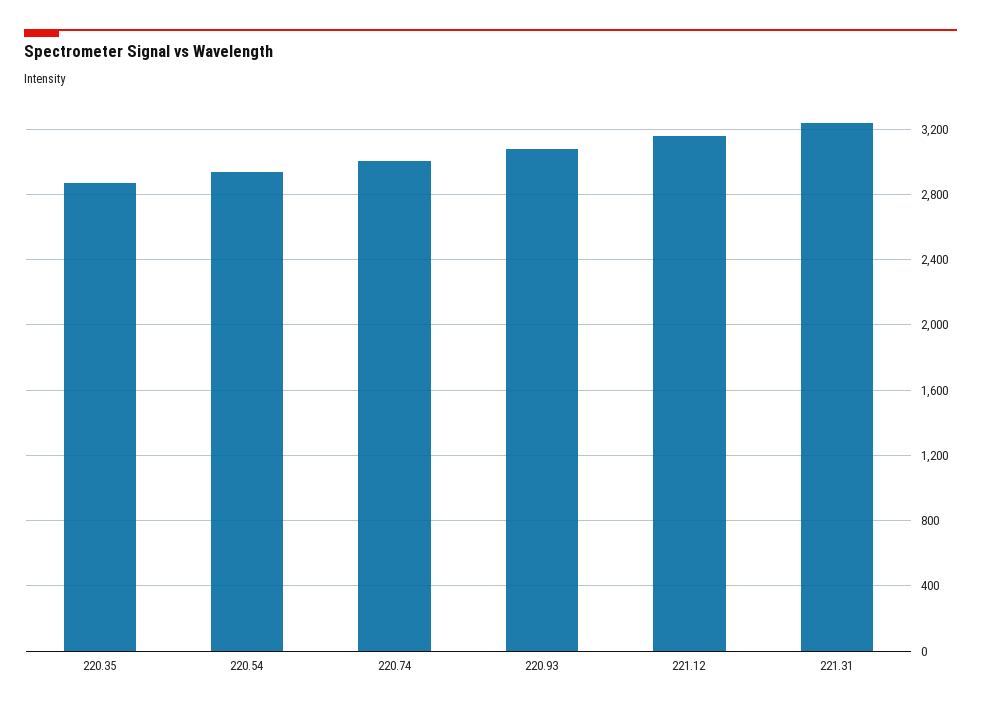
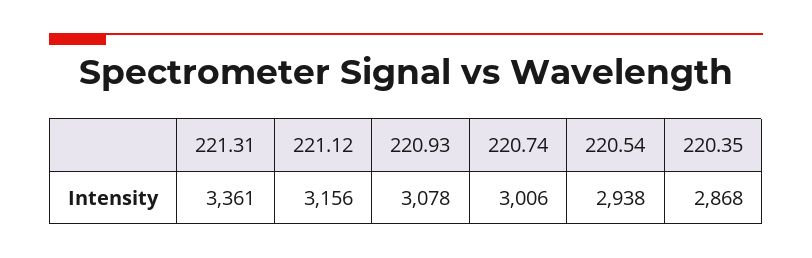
221.31: 3250 -> 3361

